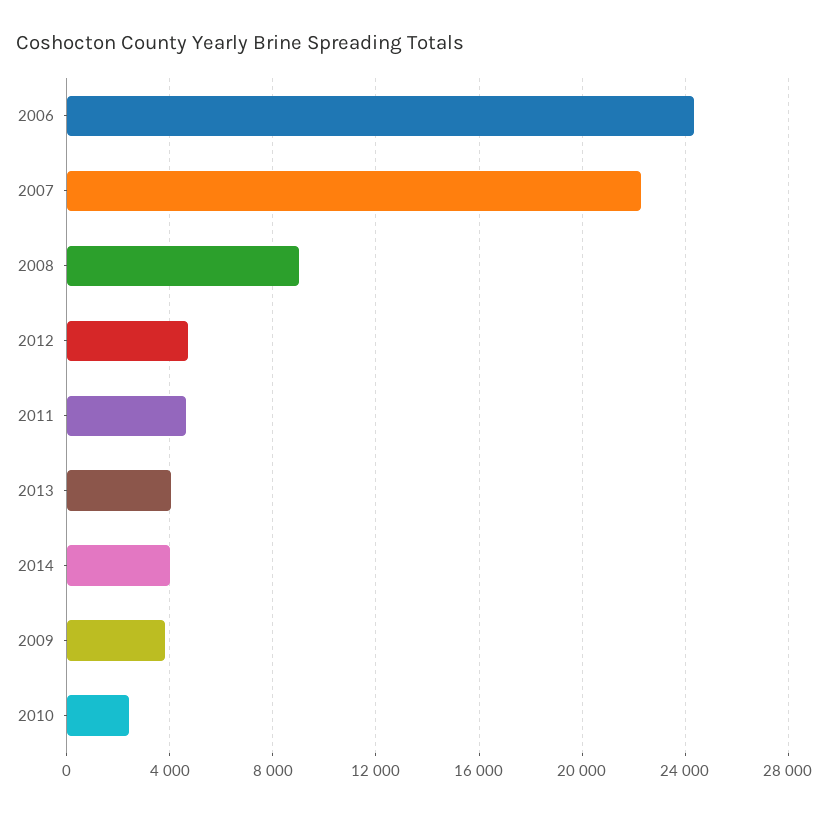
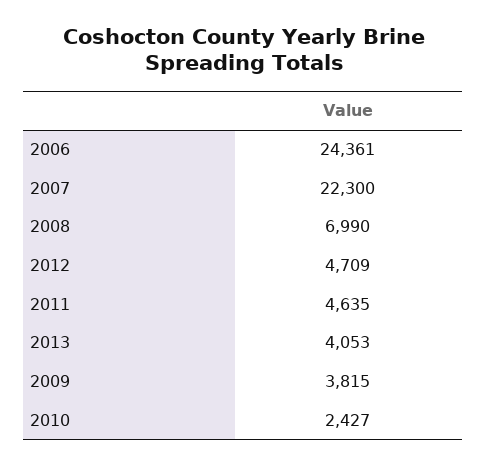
2008: 9000 -> 6990
2014: 4000 -> none

